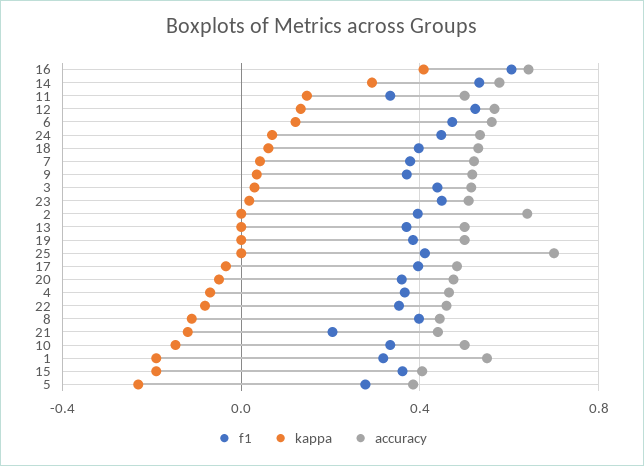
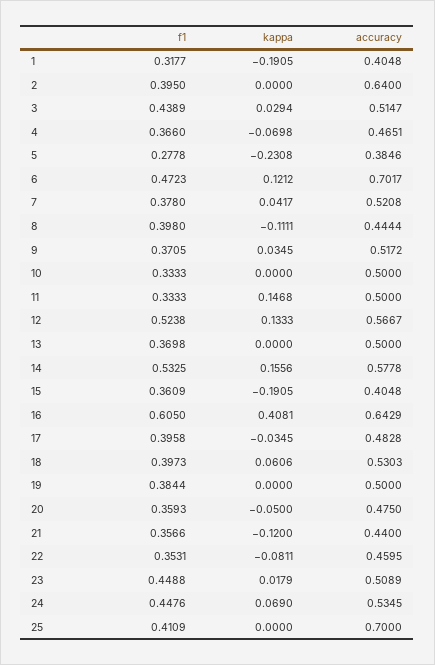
kappa, 14: 0.3 -> 0.1556
accuracy, 6: 0.55 -> 0.7017
f1, 21: 0.2 -> 0.3566
kappa, 10: -0.15 -> 0
accuracy, 1: 0.55 -> 0.4048

